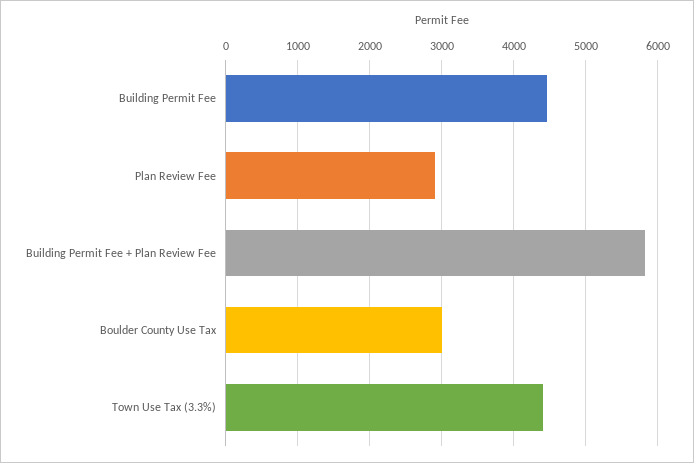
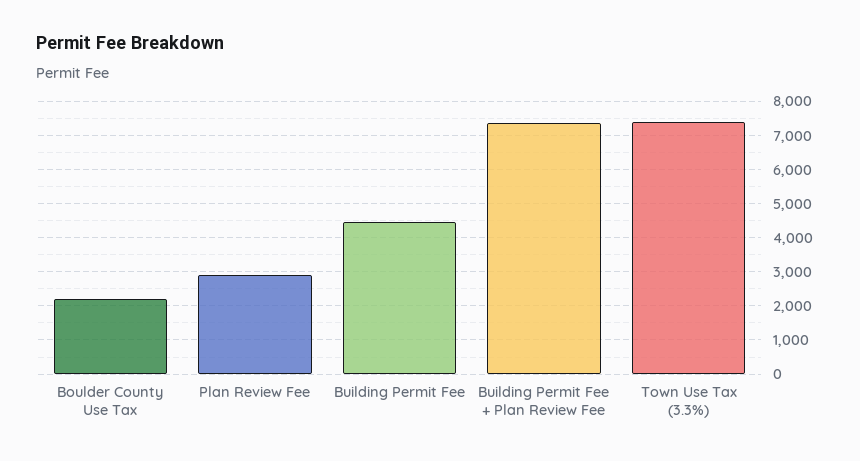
Building Permit Fee + Plan Review Fee: 5800 -> 7400
Boulder County Use Tax: 3000 -> 2200
Town Use Tax (3.3%): 4400 -> 7400

